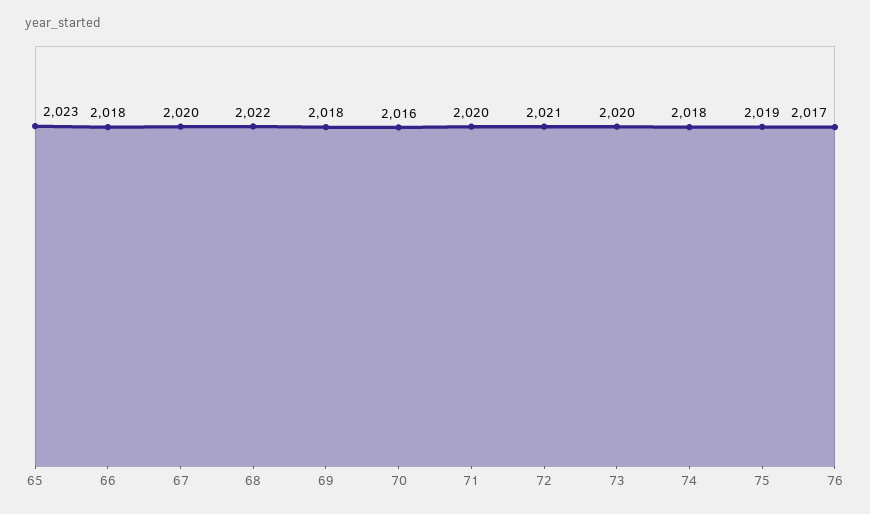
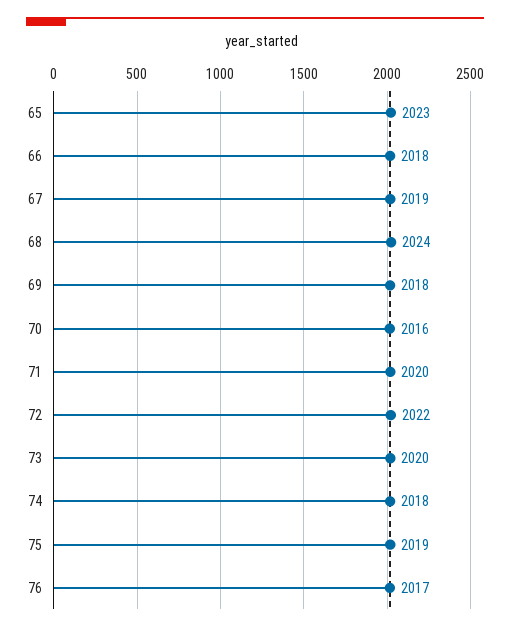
67: 2020 -> 2019
68: 2022 -> 2024
72: 2021 -> 2022

